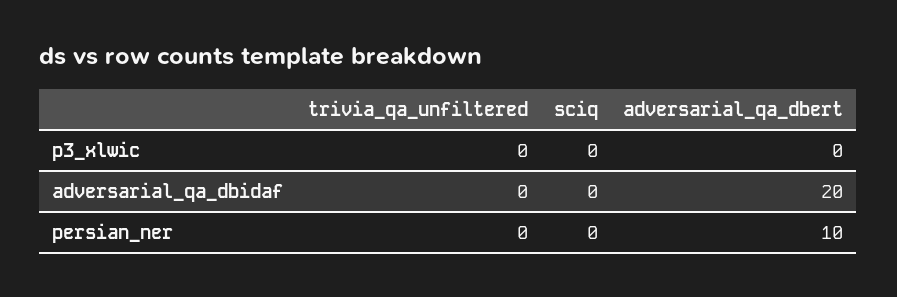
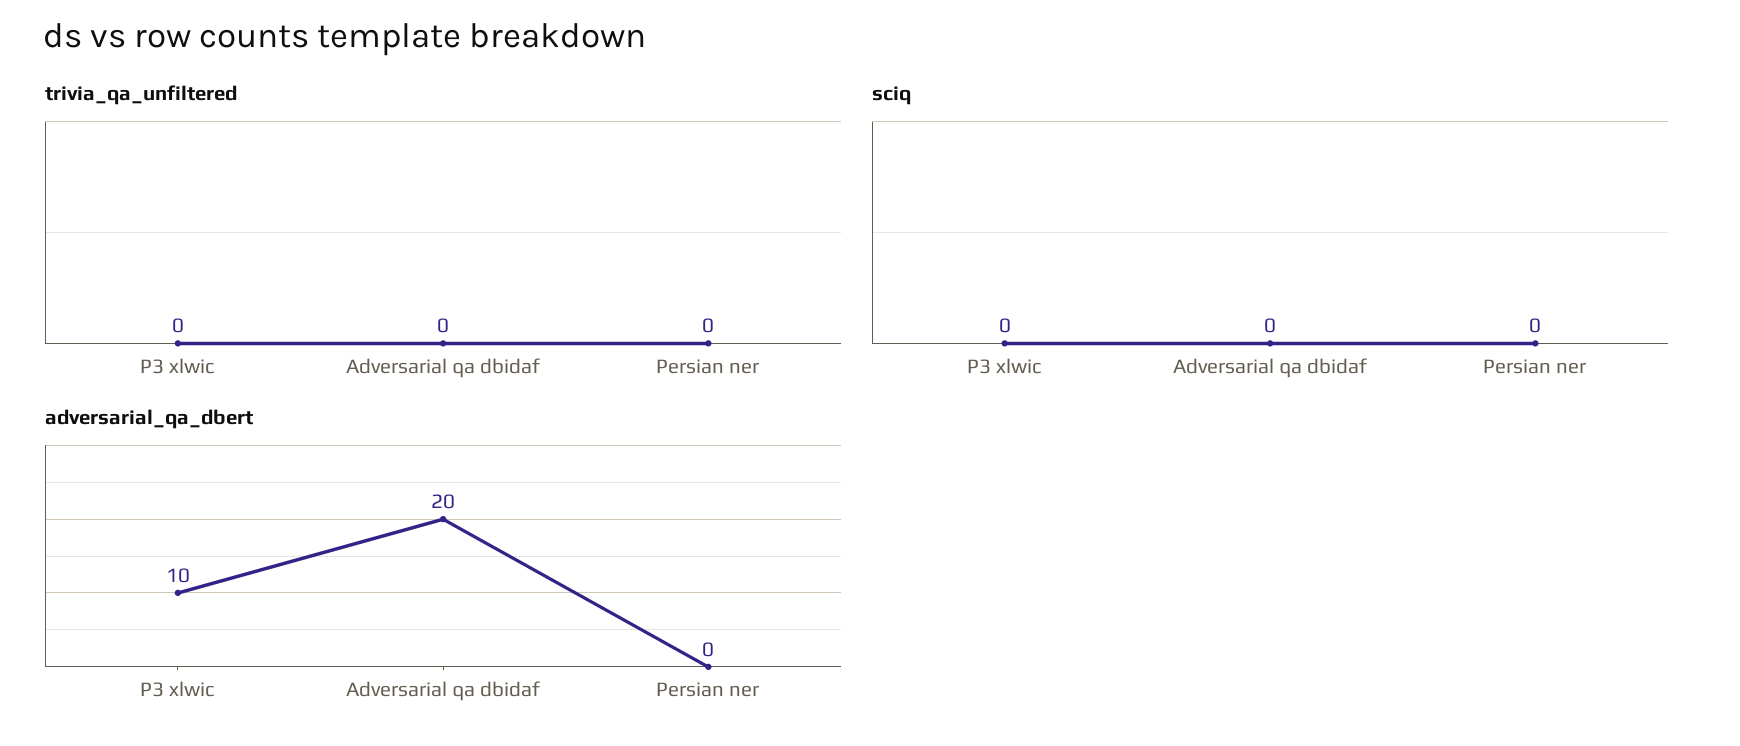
adversarial_qa_dbert, p3_xlwic: 0 -> 10
adversarial_qa_dbert, persian_ner: 10 -> 0

